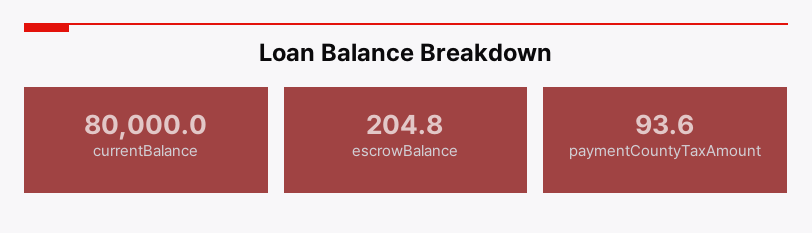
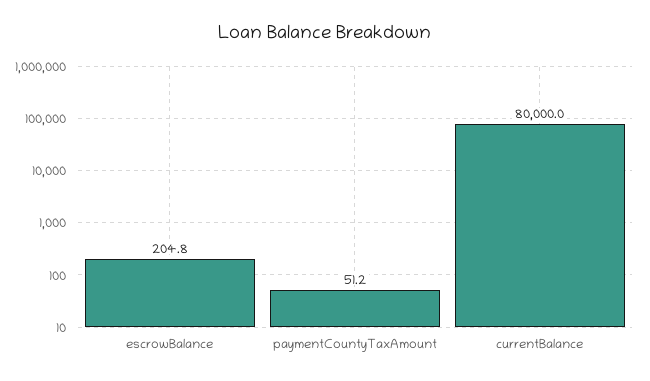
paymentCountyTaxAmount: 93.6 -> 51.2

